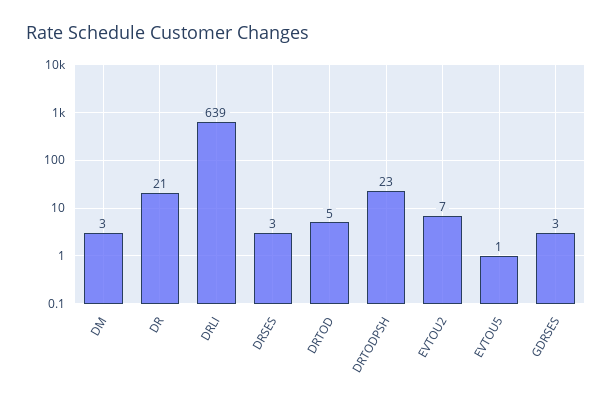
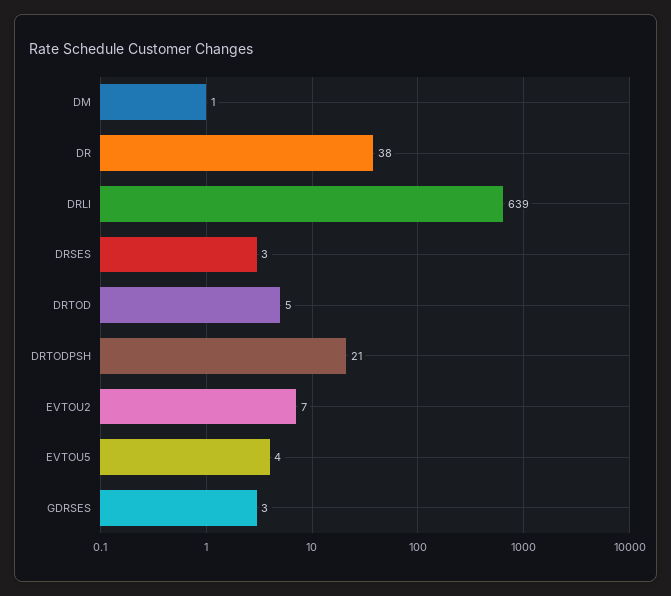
DM: 3 -> 1
DR: 21 -> 38
DRTODPSH: 23 -> 21
EVTOU5: 1 -> 4

